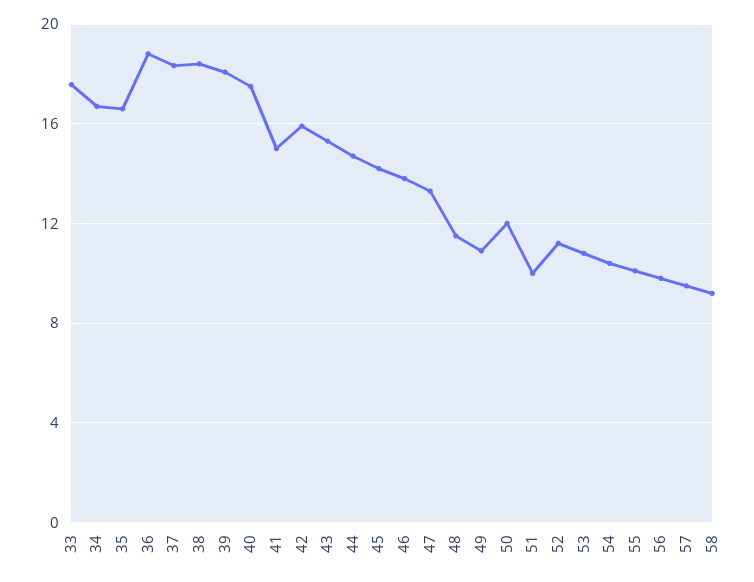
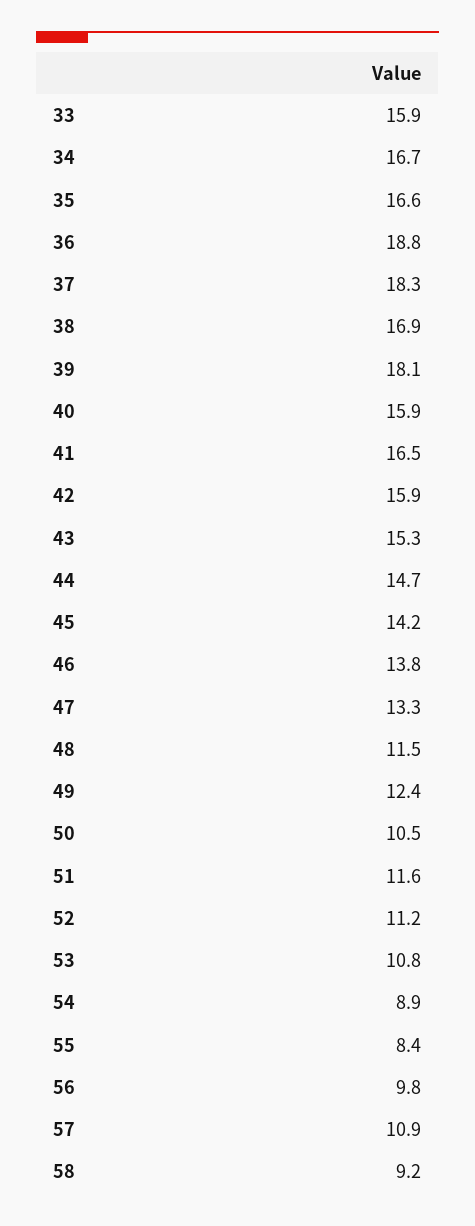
33: 17.5 -> 15.9
38: 18.5 -> 16.9
40: 17.5 -> 15.9
41: 15 -> 16.5
49: 11 -> 12.4
50: 12 -> 10.5
51: 10 -> 11.6
54: 10.5 -> 8.9
55: 10 -> 8.4
57: 9.5 -> 10.9

